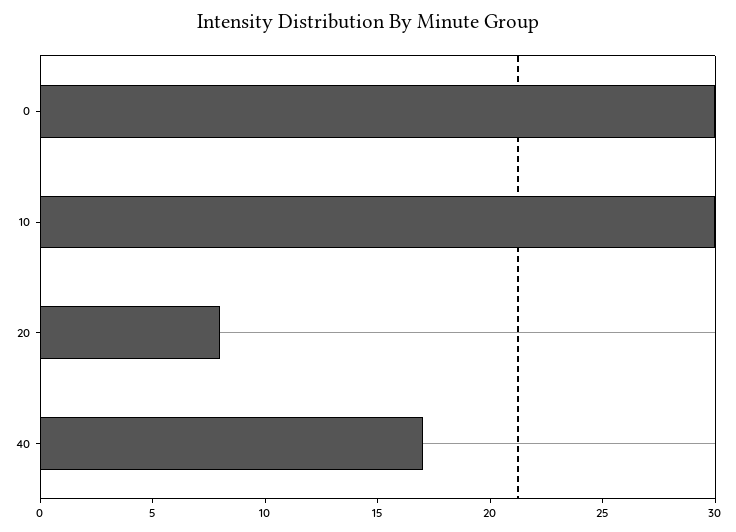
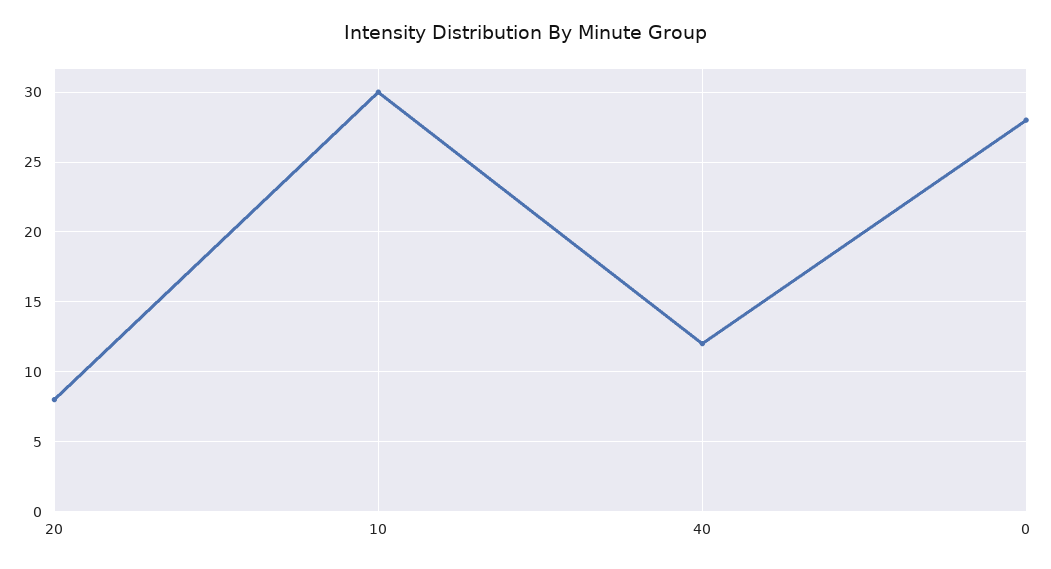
0: 30 -> 28
40: 17 -> 12

